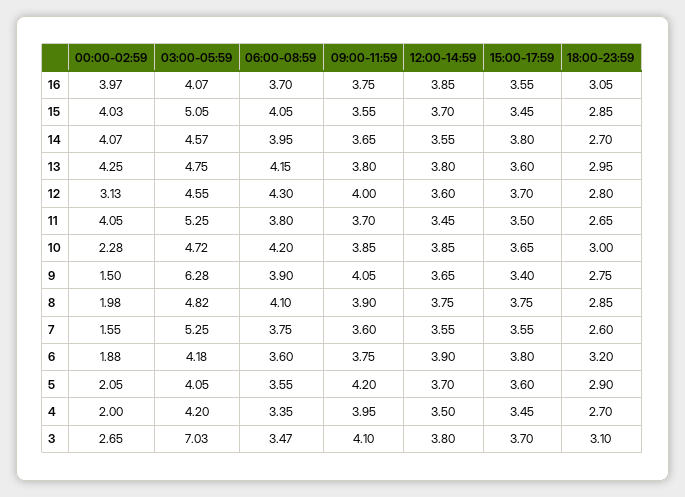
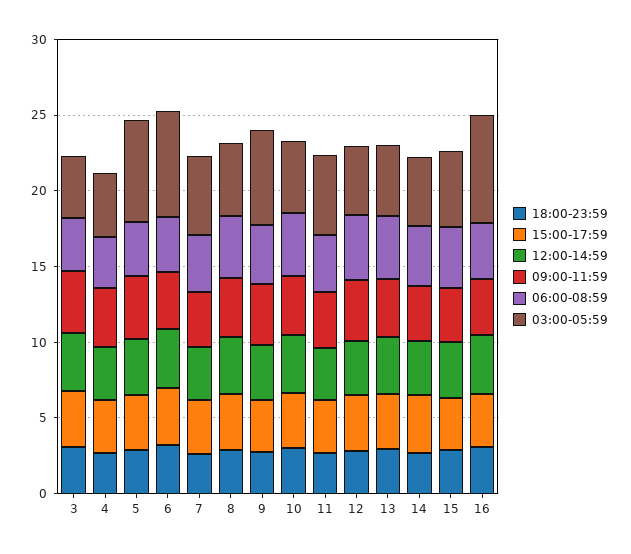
00:00-02:59, 16: 3.97 -> none
03:00-05:59, 16: 4.07 -> 7
00:00-02:59, 15: 4.03 -> none
00:00-02:59, 14: 4.07 -> none
00:00-02:59, 13: 4.25 -> none
00:00-02:59, 12: 3.13 -> none
00:00-02:59, 11: 4.05 -> none
00:00-02:59, 10: 2.28 -> none
00:00-02:59, 9: 1.5 -> none
00:00-02:59, 8: 1.98 -> none
00:00-02:59, 7: 1.55 -> none
00:00-02:59, 6: 1.88 -> none
03:00-05:59, 6: 4.18 -> 7
00:00-02:59, 5: 2.05 -> none
03:00-05:59, 5: 4.05 -> 7
00:00-02:59, 4: 2 -> none
00:00-02:59, 3: 2.65 -> none
03:00-05:59, 3: 7.03 -> 4

